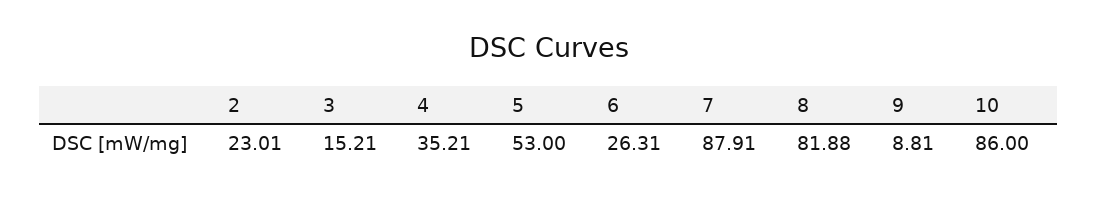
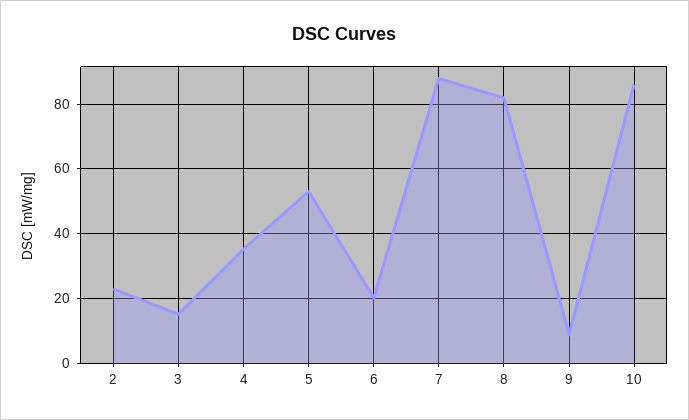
6: 26.31 -> 20

